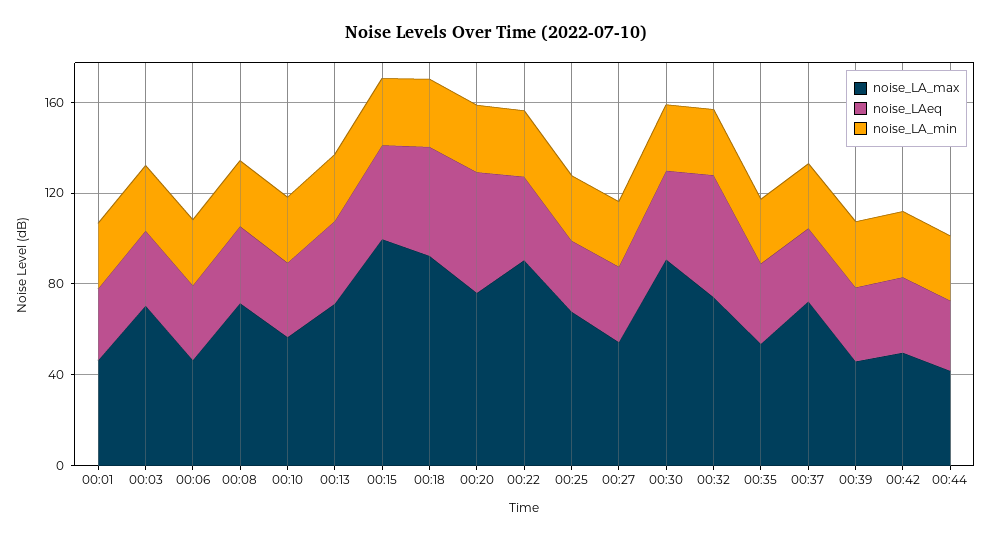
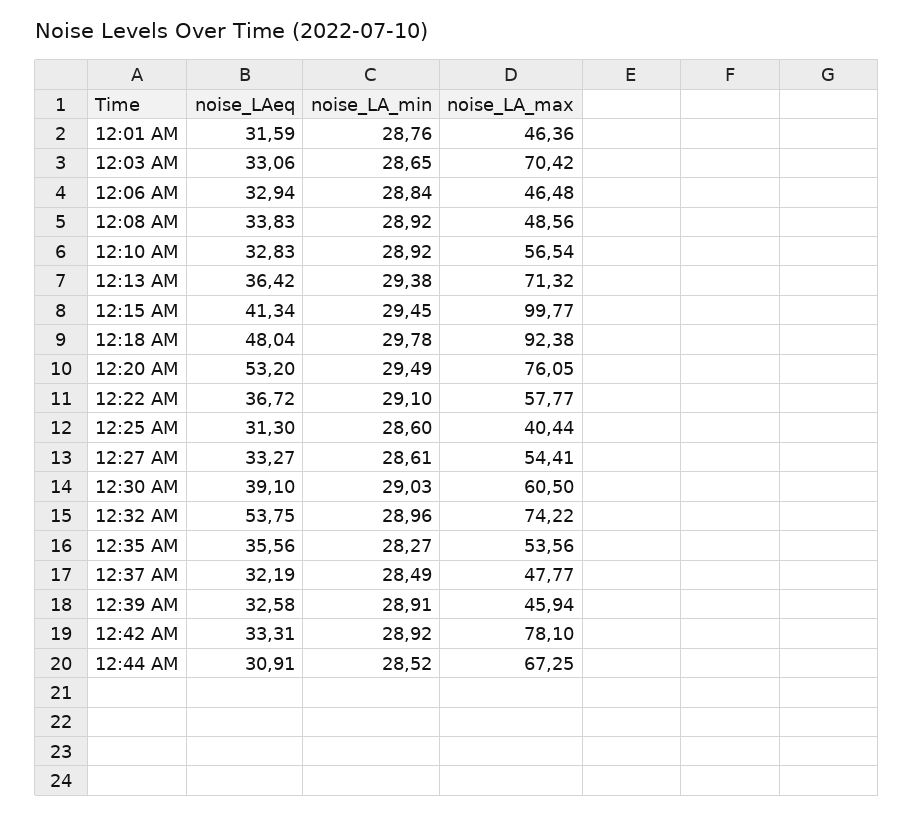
noise_LA_max, 00:08: 70 -> 48.56
noise_LA_max, 00:22: 90 -> 57.77
noise_LA_max, 00:25: 70 -> 40.44
noise_LA_max, 00:30: 90 -> 60.5
noise_LA_max, 00:37: 70 -> 47.77
noise_LA_max, 00:42: 50 -> 78.1
noise_LA_max, 00:44: 40 -> 67.25

